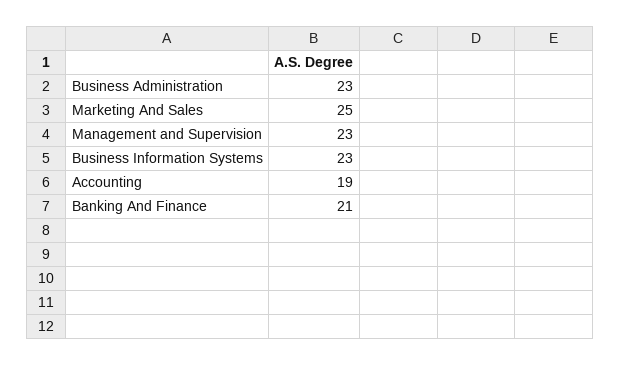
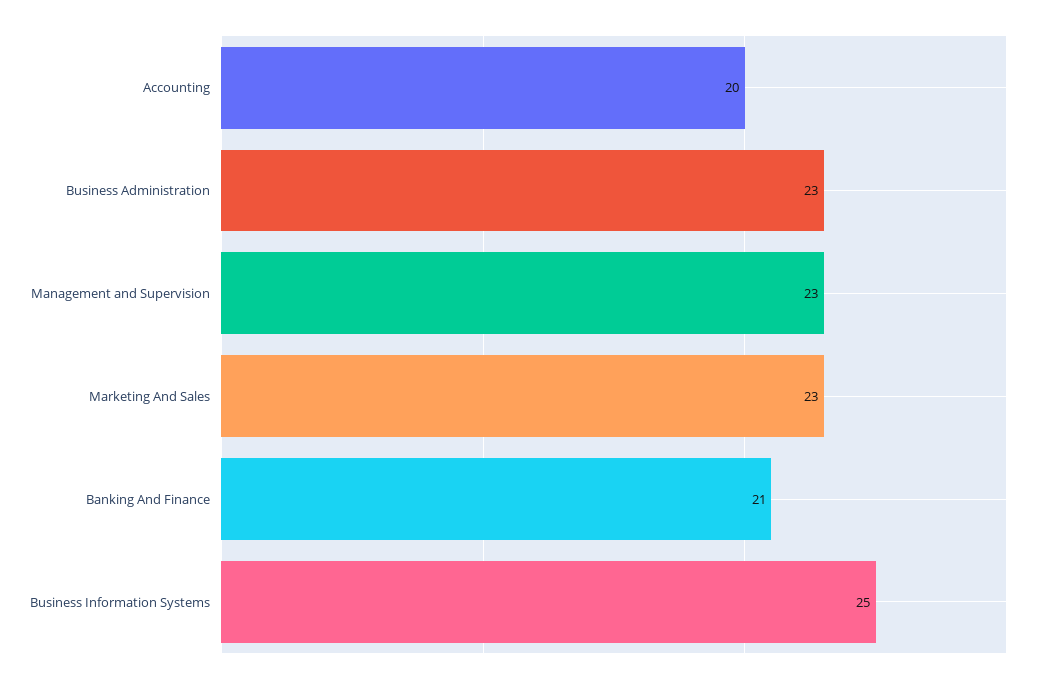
Marketing And Sales: 25 -> 23
Business Information Systems: 23 -> 25
Accounting: 19 -> 20

